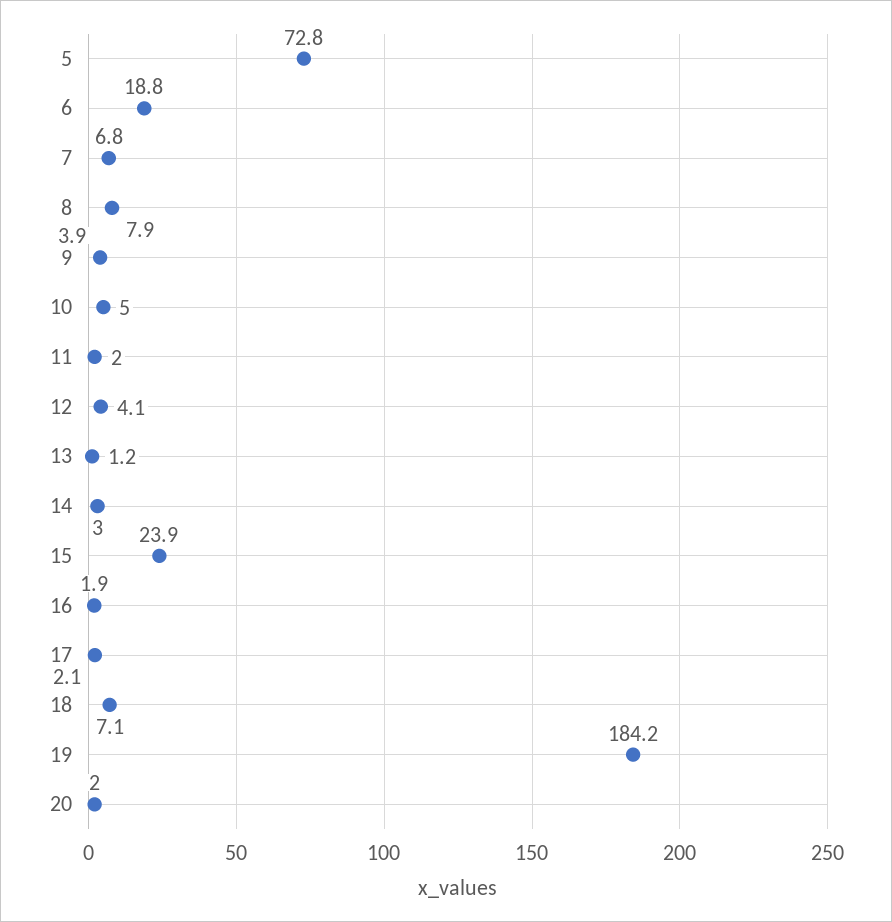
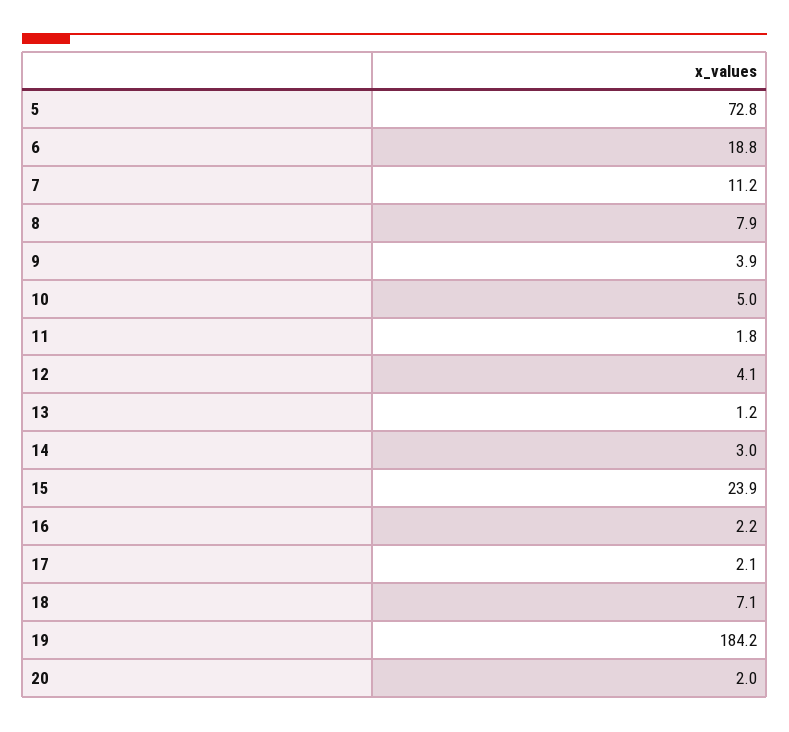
7: 6.8 -> 11.2
11: 2 -> 1.8
16: 1.9 -> 2.2

